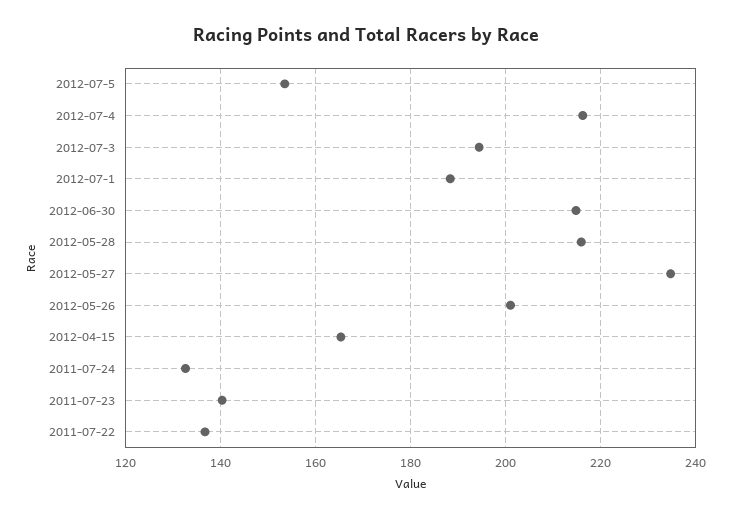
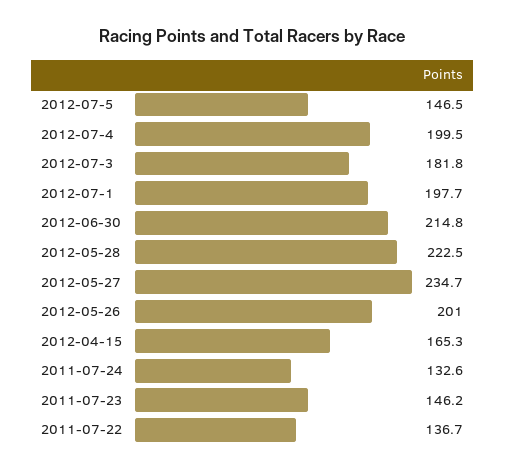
2012-07-5: 154 -> 146.5
2012-07-4: 216 -> 199.5
2012-07-3: 194 -> 181.8
2012-07-1: 188 -> 197.7
2012-05-28: 216 -> 222.5
2011-07-23: 140 -> 146.2

